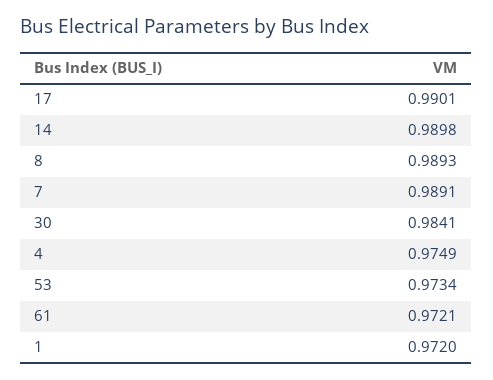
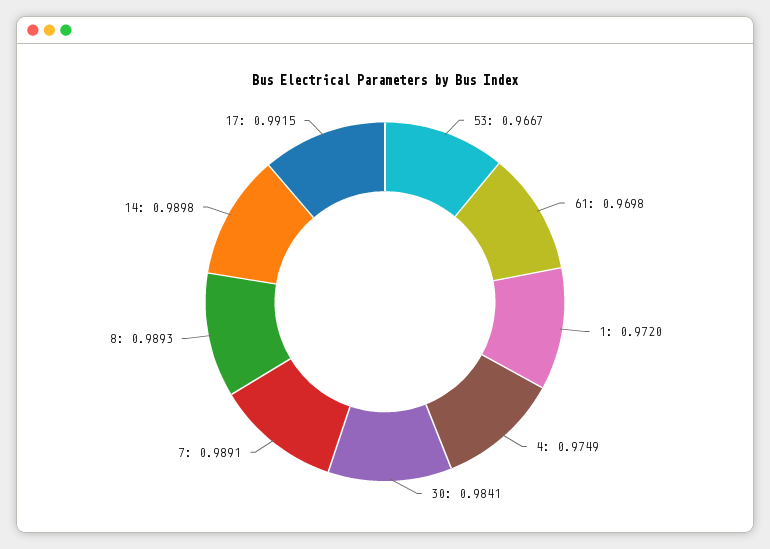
17: 0.9901 -> 0.9915
53: 0.9734 -> 0.9667
61: 0.9721 -> 0.9698

